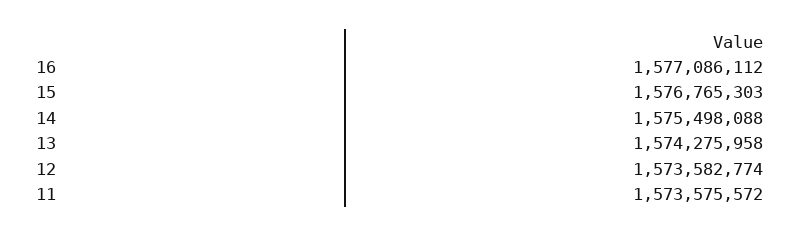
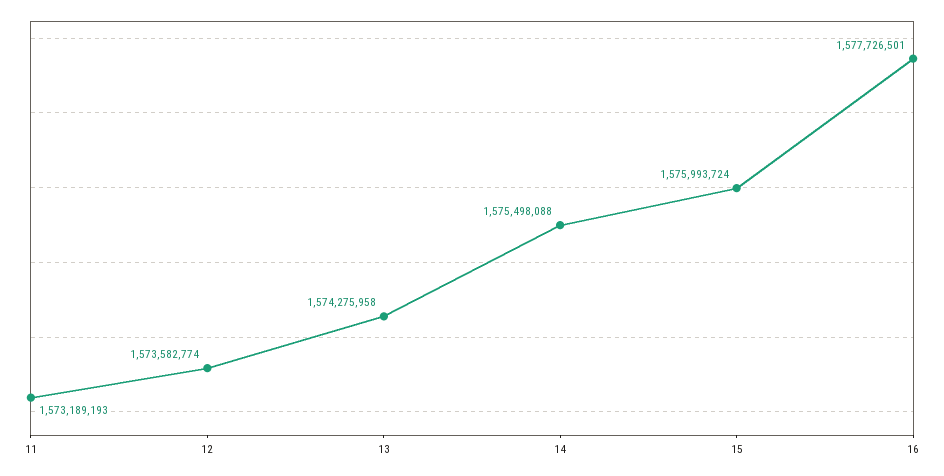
16: 1577086112 -> 1577726501
15: 1576765303 -> 1575993724
11: 1573575572 -> 1573189193

